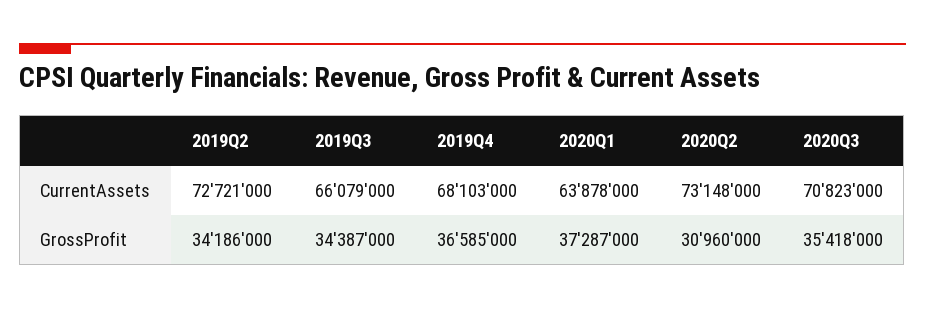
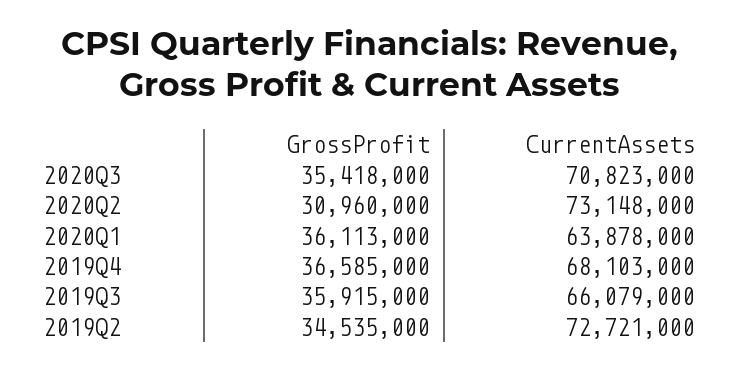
2019Q2, GrossProfit: 34186000 -> 34535000
2019Q3, GrossProfit: 34387000 -> 35915000
2020Q1, GrossProfit: 37287000 -> 36113000

